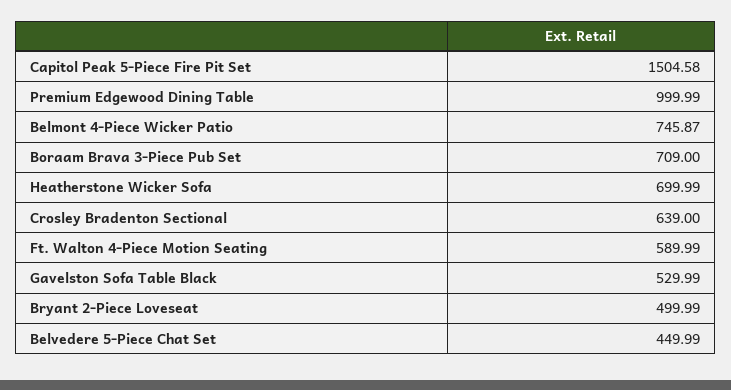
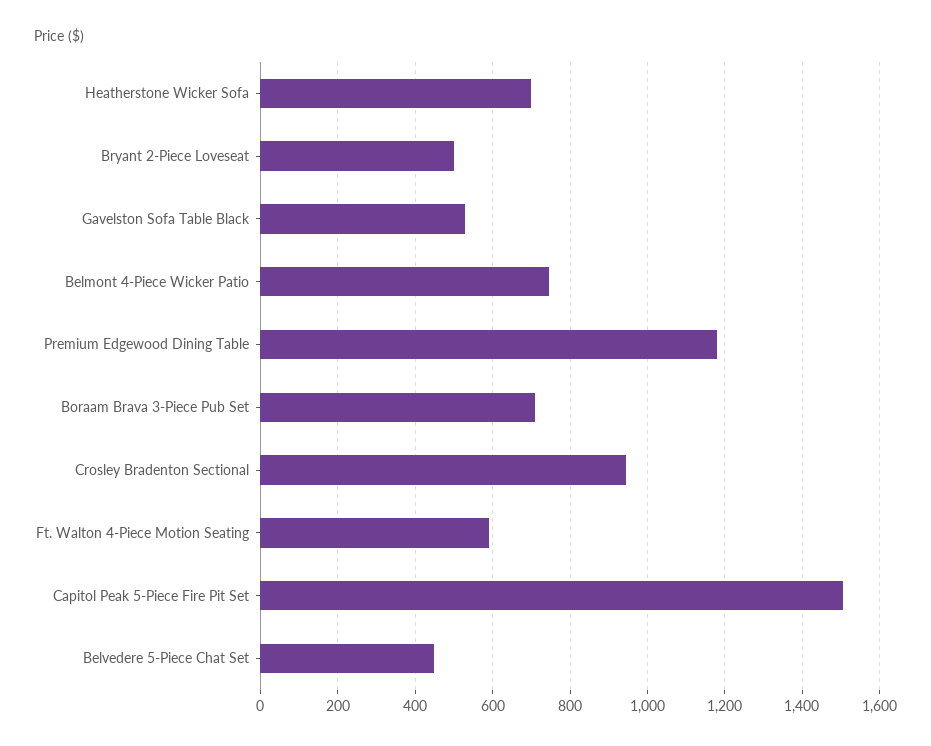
Premium Edgewood Dining Table: 999.99 -> 1180
Crosley Bradenton Sectional: 639 -> 940

